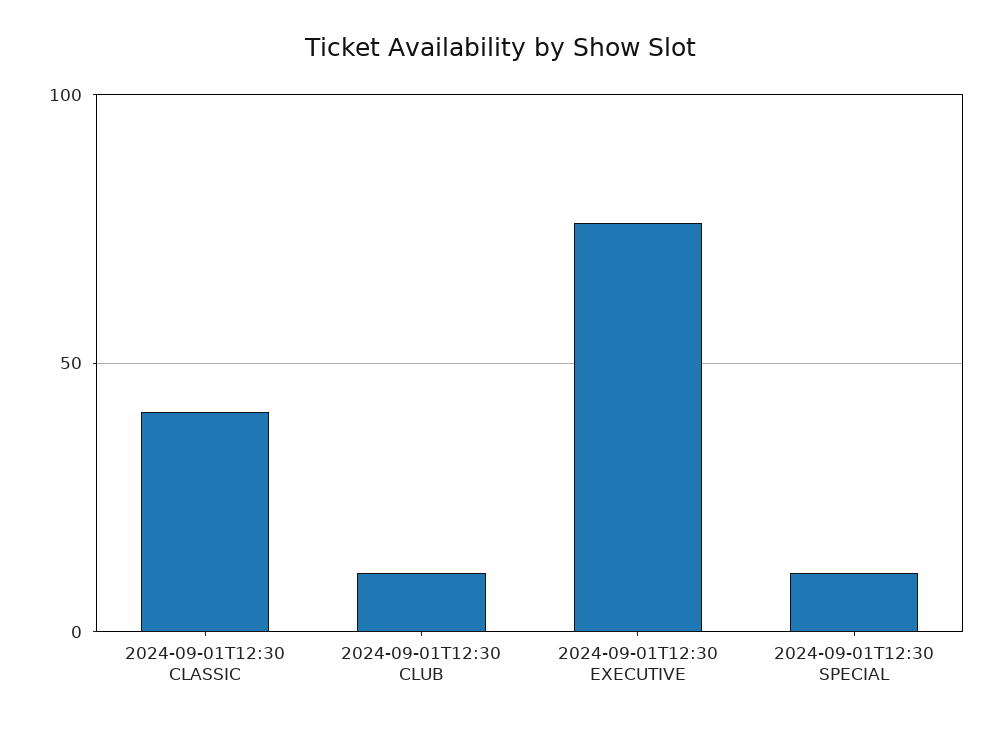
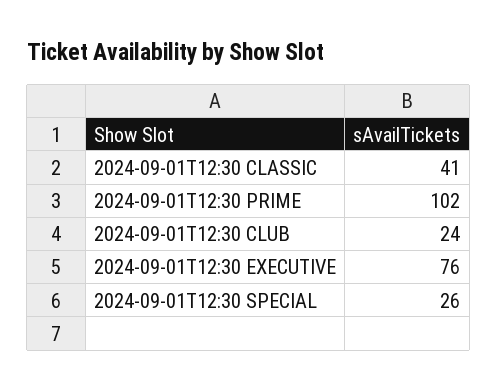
2024-09-01T12:30 CLUB: 10 -> 24
2024-09-01T12:30 SPECIAL: 10 -> 26
2024-09-01T12:30 PRIME: none -> 102

